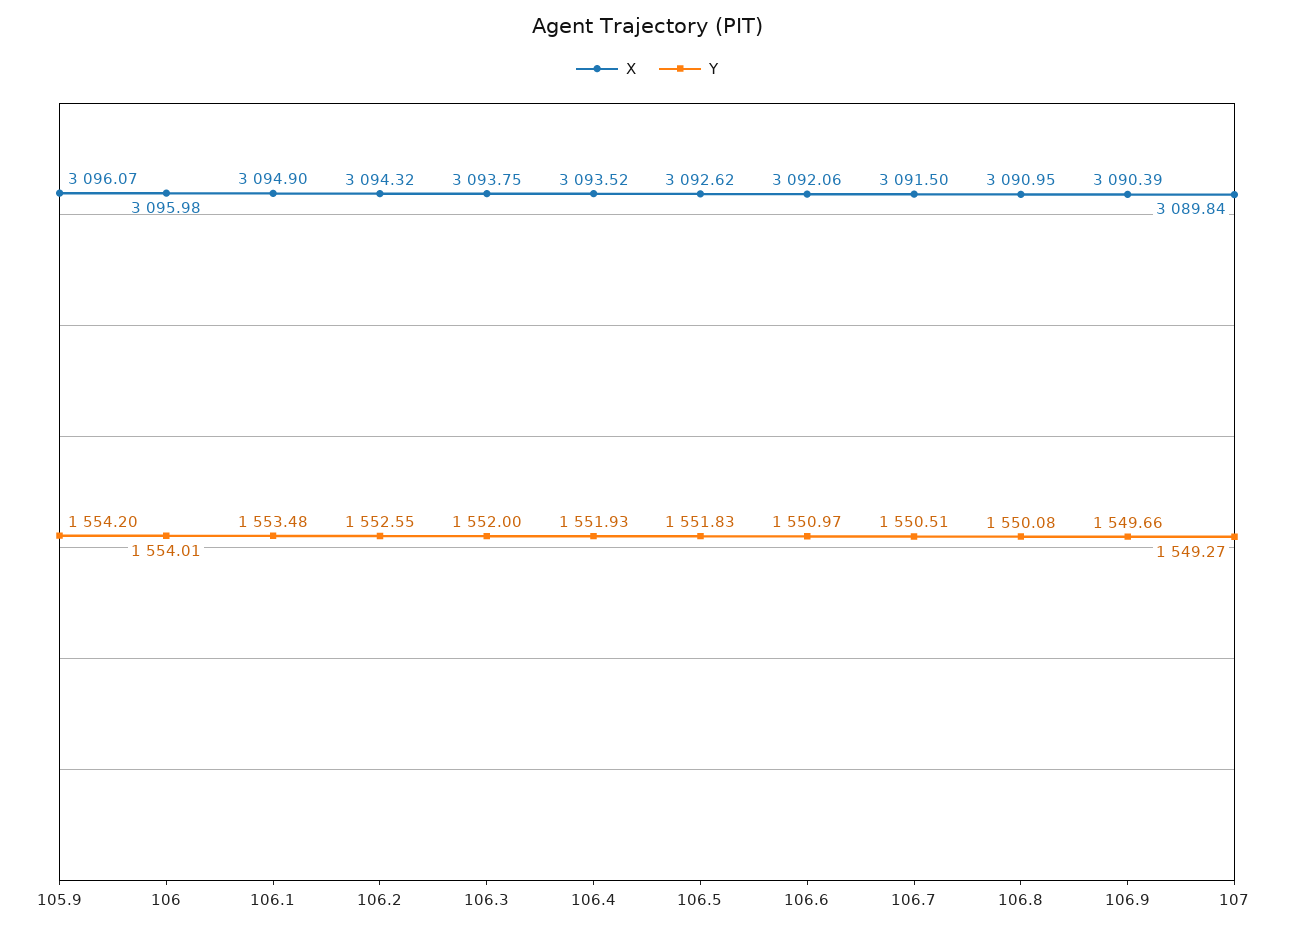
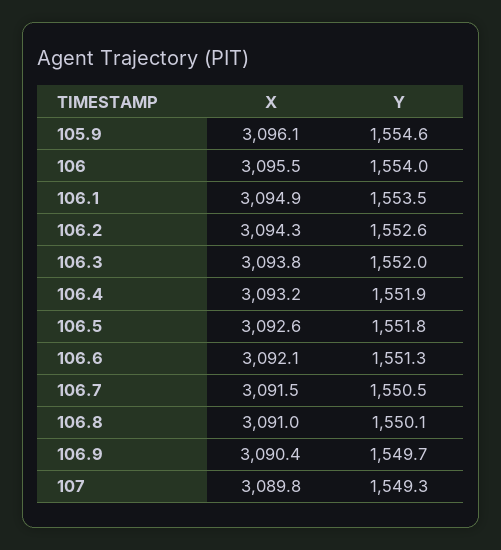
Y, 105.9: 1554.2 -> 1554.6
X, 106: 3095.98 -> 3095.5
X, 106.4: 3093.52 -> 3093.2
Y, 106.6: 1550.97 -> 1551.3

